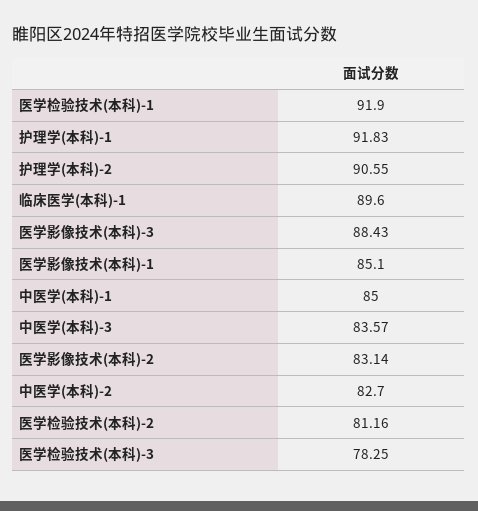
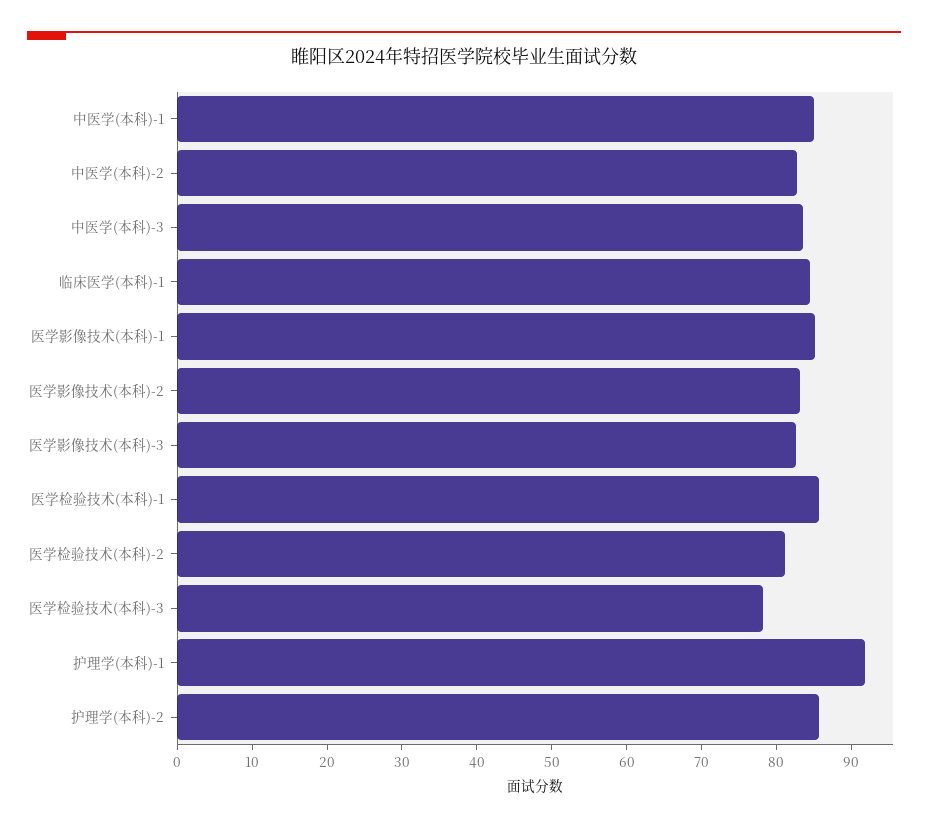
医学检验技术(本科)-1: 91.9 -> 86
护理学(本科)-2: 90.55 -> 86
临床医学(本科)-1: 89.6 -> 84
医学影像技术(本科)-3: 88.43 -> 82

